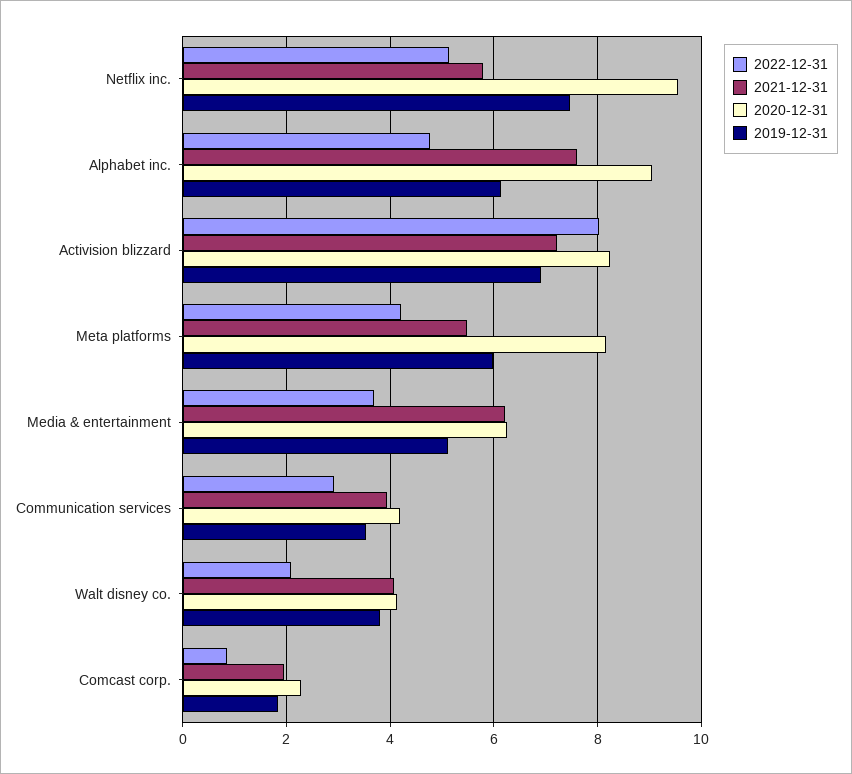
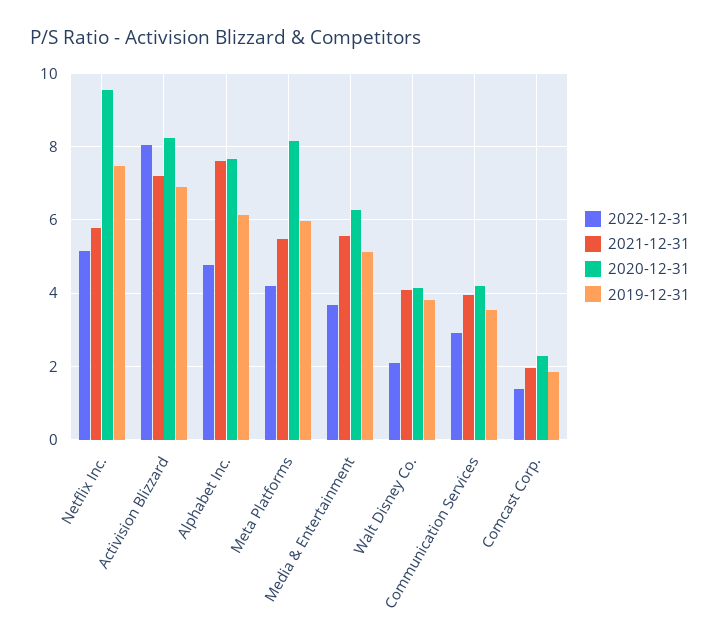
2020-12-31, Alphabet inc.: 9 -> 7.6
2021-12-31, Media & entertainment: 6.2 -> 5.6
2022-12-31, Comcast corp.: 0.8 -> 1.4

